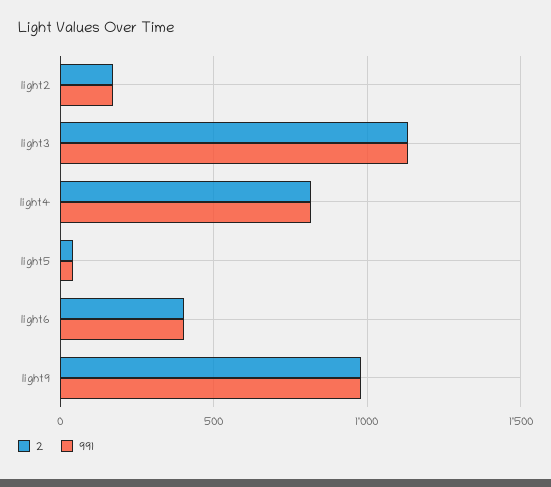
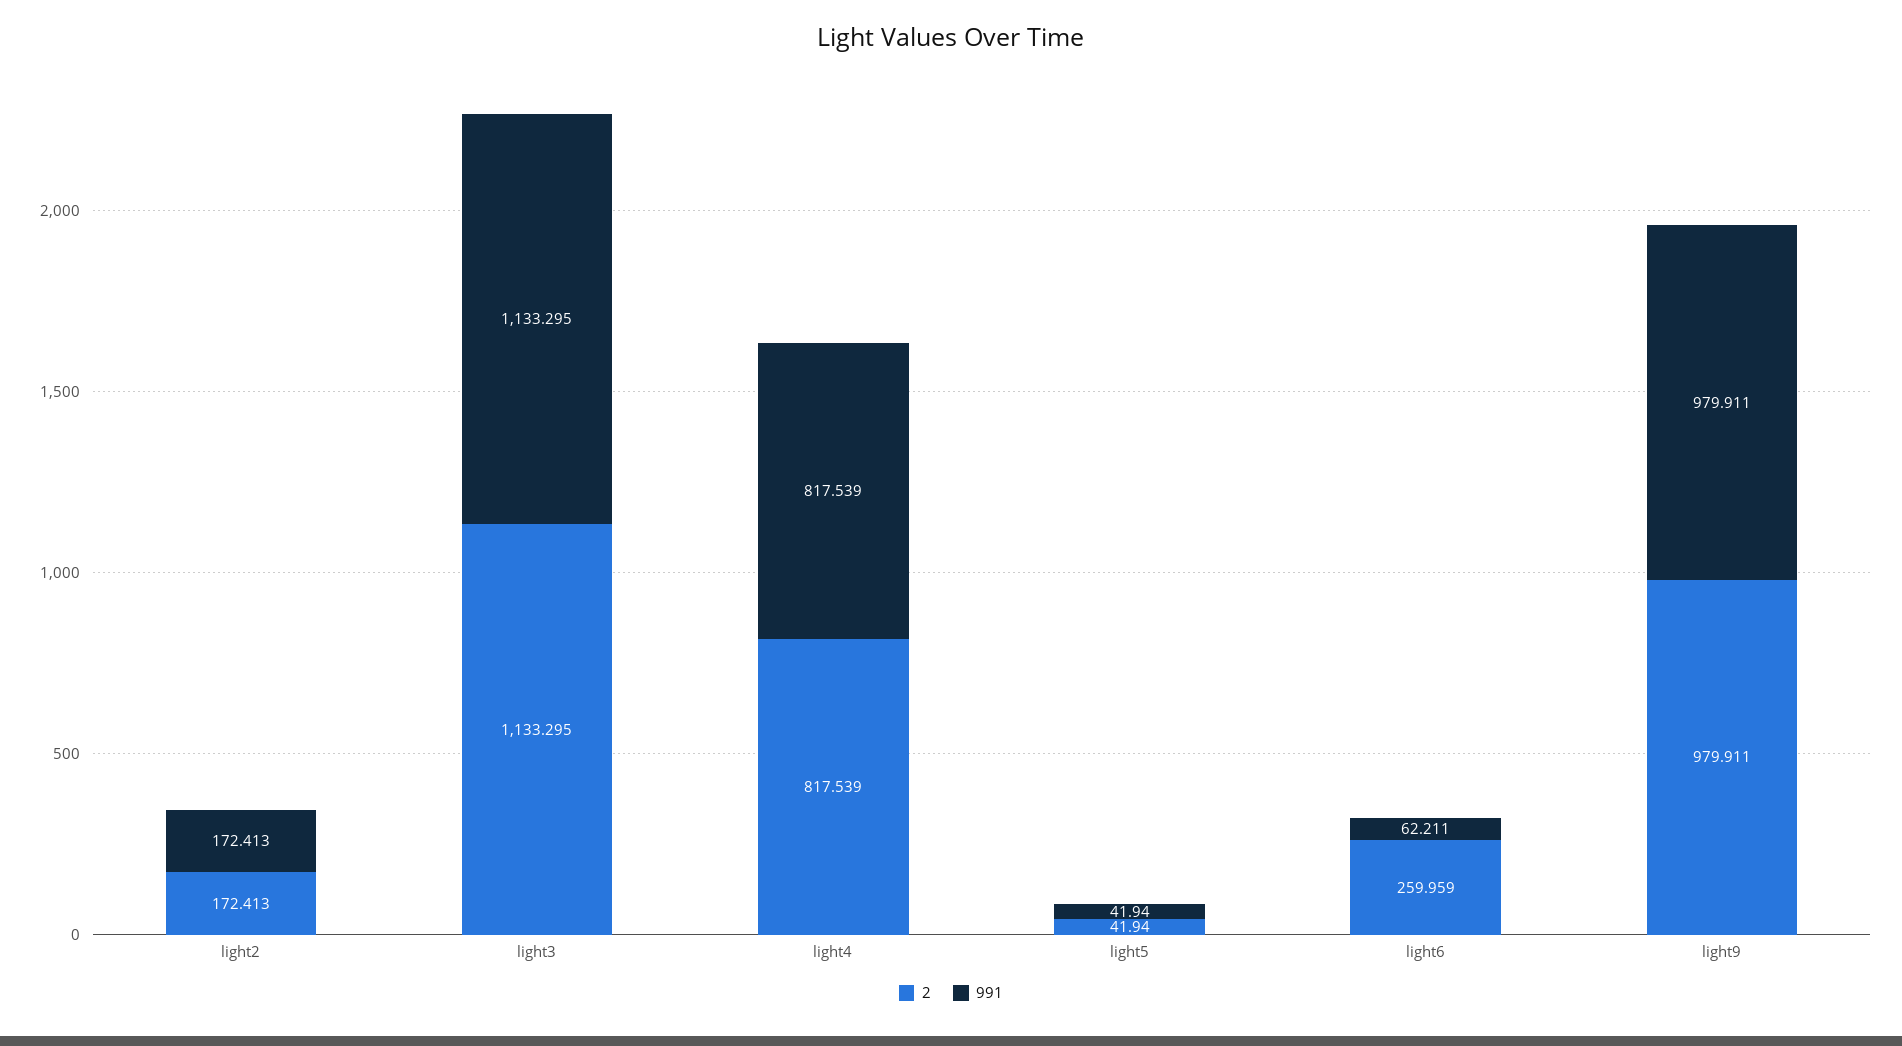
2, light6: 400 -> 259.959
991, light6: 400 -> 62.211

